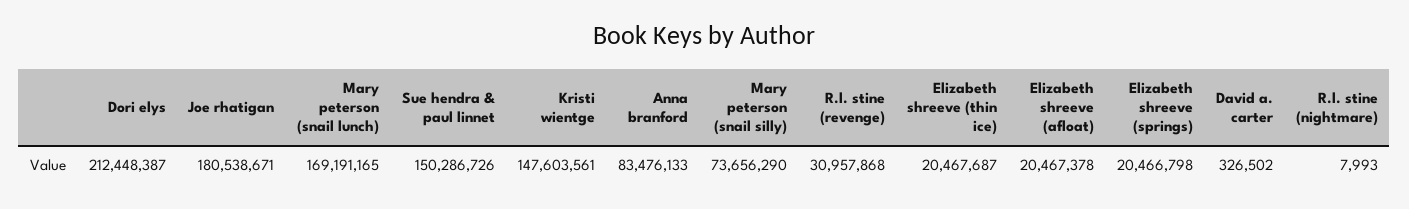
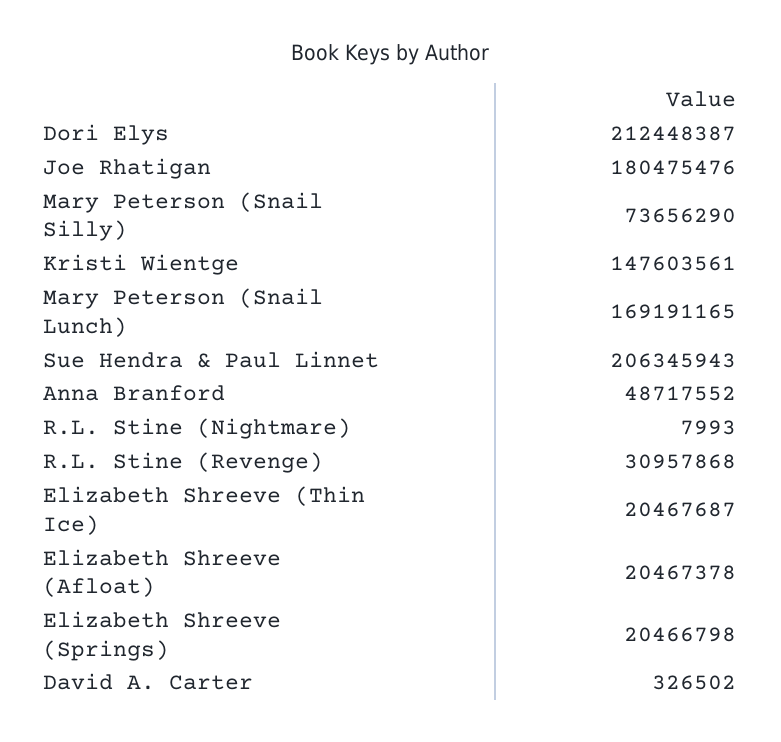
Joe rhatigan: 180538671 -> 180475476
Sue hendra & paul linnet: 150286726 -> 206345943
Anna branford: 83476133 -> 48717552

